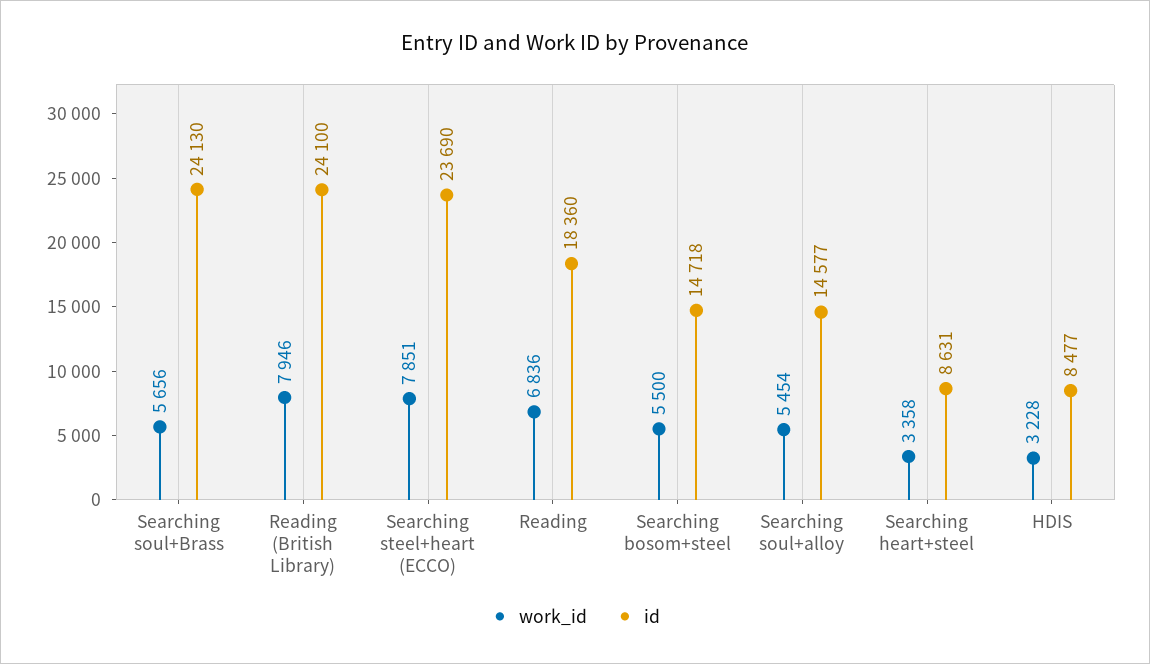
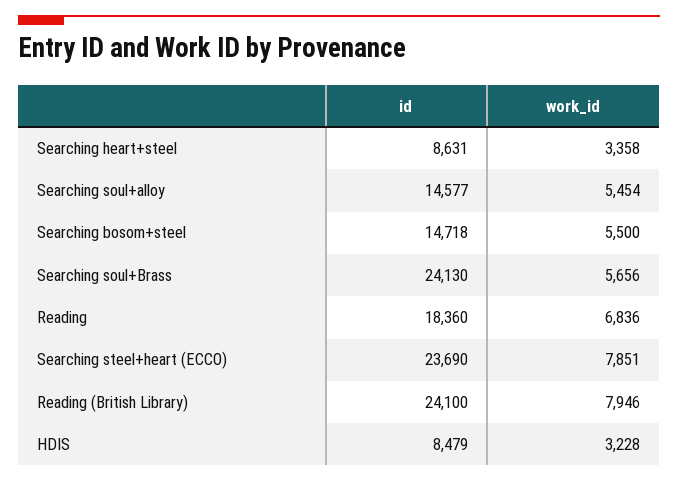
id, HDIS: 8477 -> 8479

